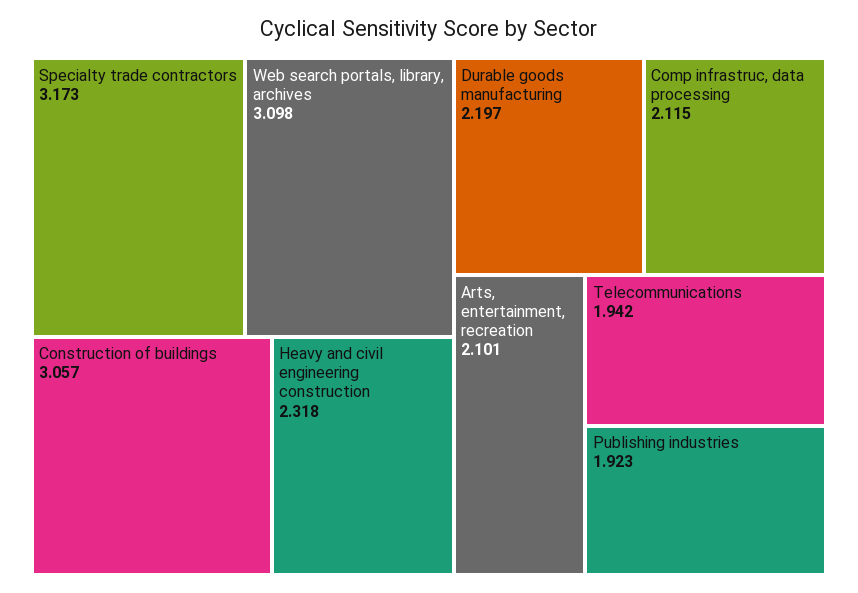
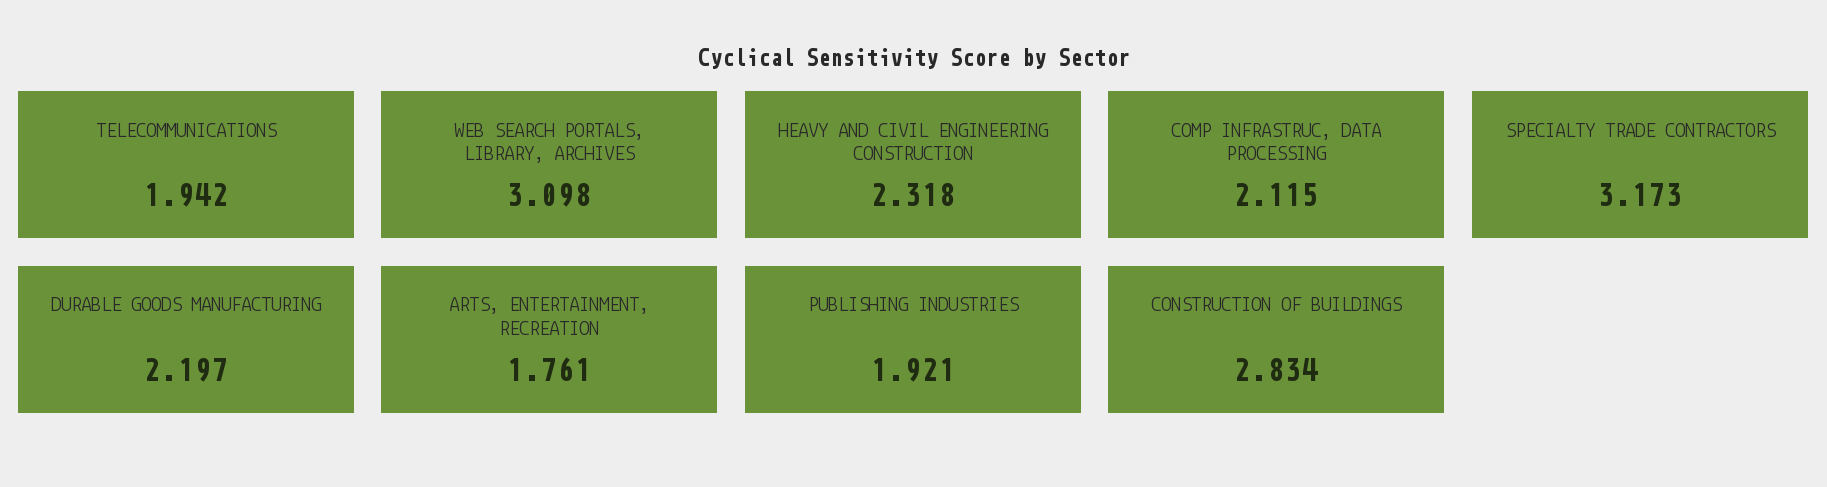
Construction of buildings: 3.057 -> 2.834
Arts, entertainment, recreation: 2.101 -> 1.761
Publishing industries: 1.923 -> 1.921

